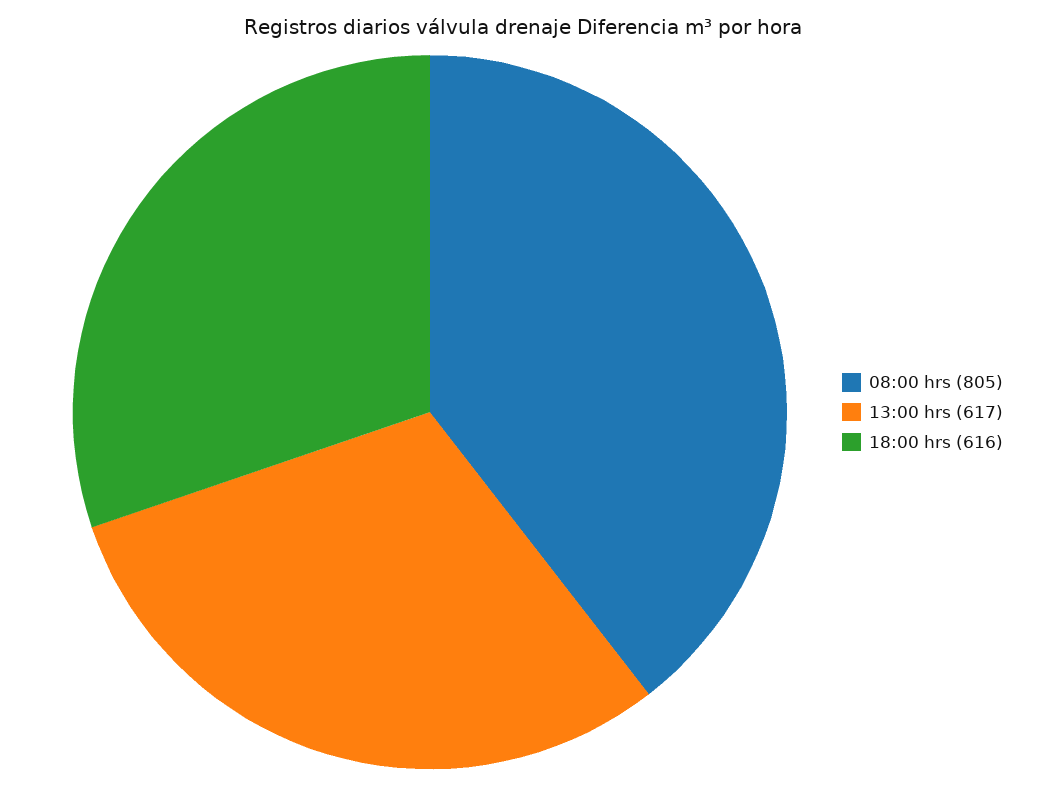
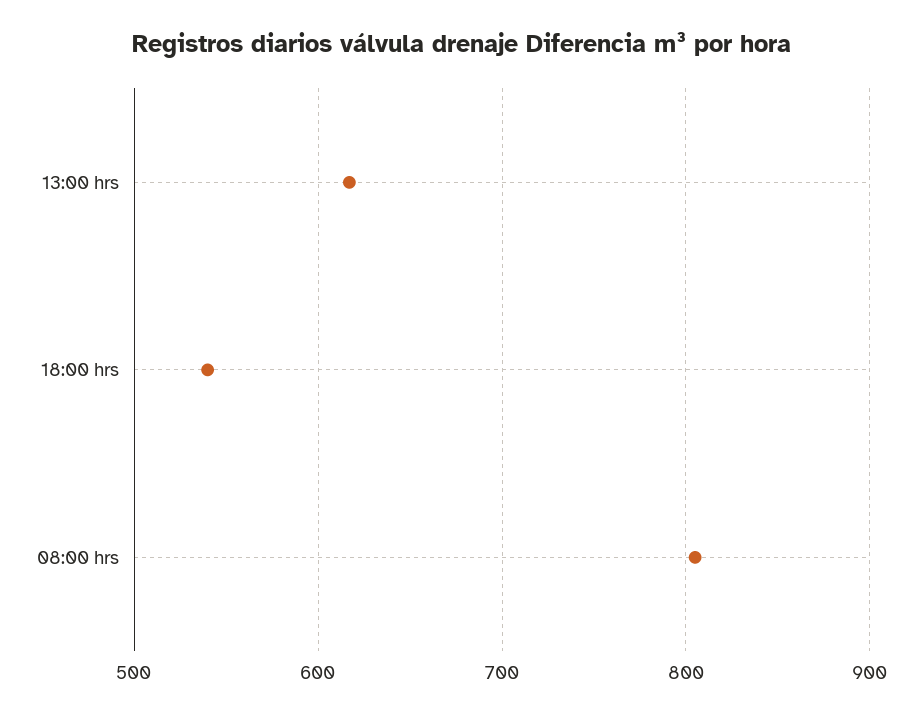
18:00 hrs: 616 -> 540

